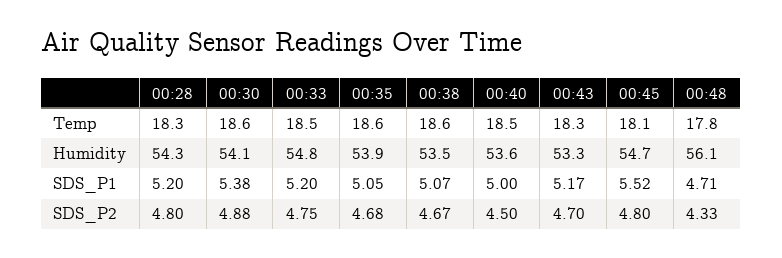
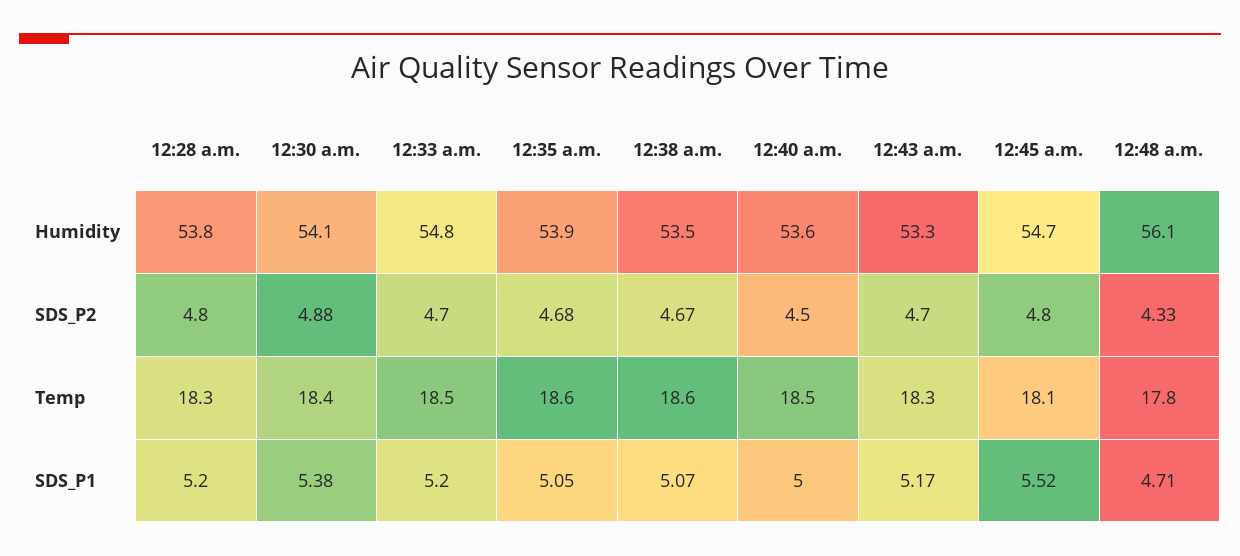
00:30, Temp: 18.6 -> 18.4
00:28, Humidity: 54.3 -> 53.8
00:33, SDS_P2: 4.75 -> 4.7

